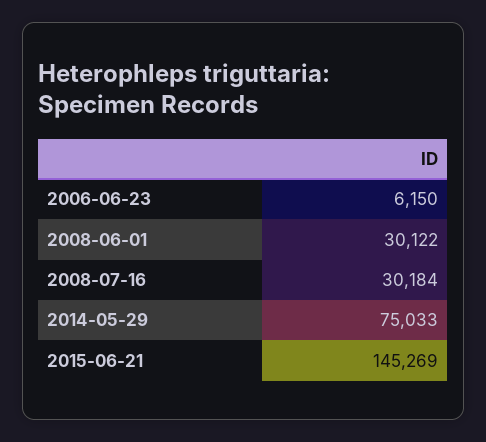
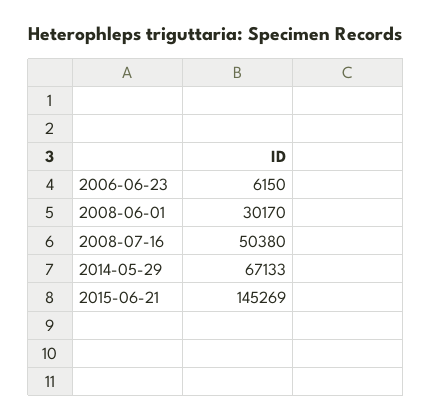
2008-06-01: 30122 -> 30170
2008-07-16: 30184 -> 50380
2014-05-29: 75033 -> 67133

